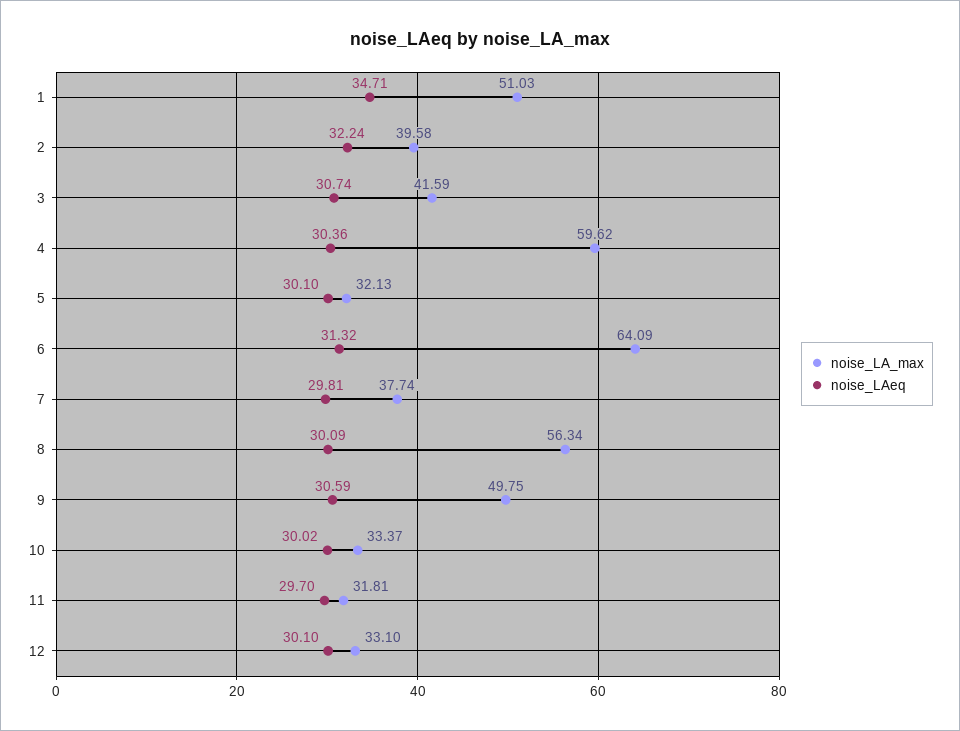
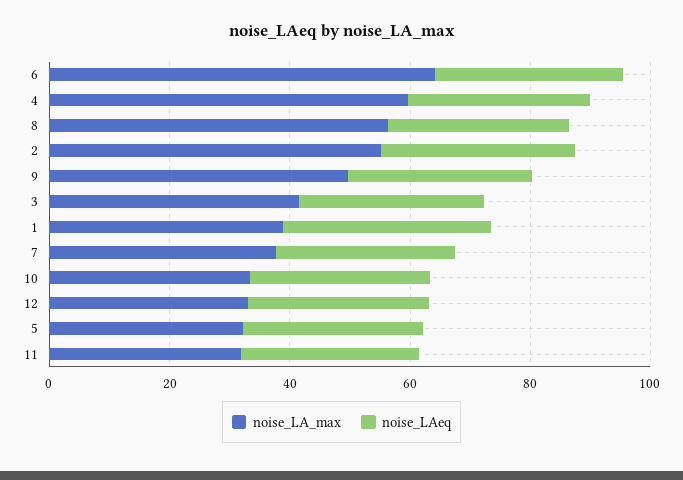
noise_LA_max, 1: 51.03 -> 40
noise_LA_max, 2: 39.58 -> 55

